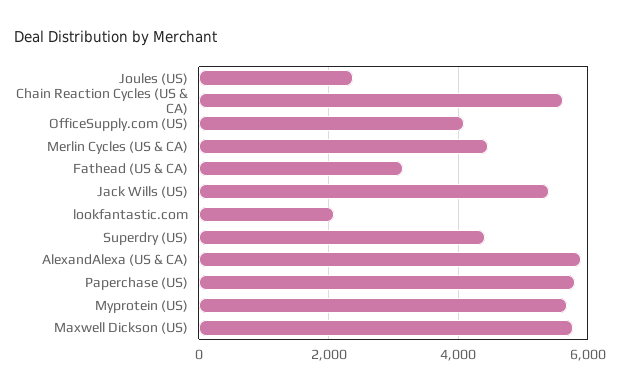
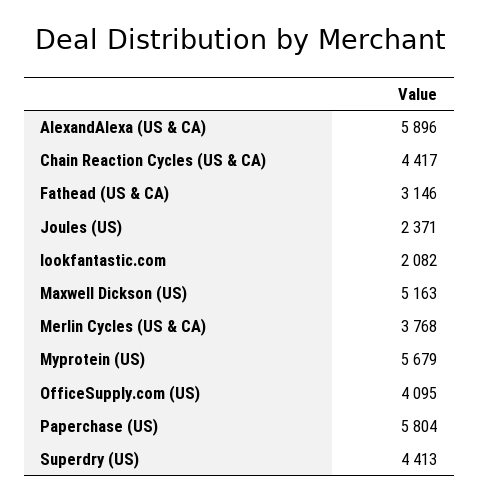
Chain Reaction Cycles (US & CA): 5600 -> 4417
Merlin Cycles (US & CA): 4400 -> 3768
Jack Wills (US): 5400 -> none
Maxwell Dickson (US): 5800 -> 5163

